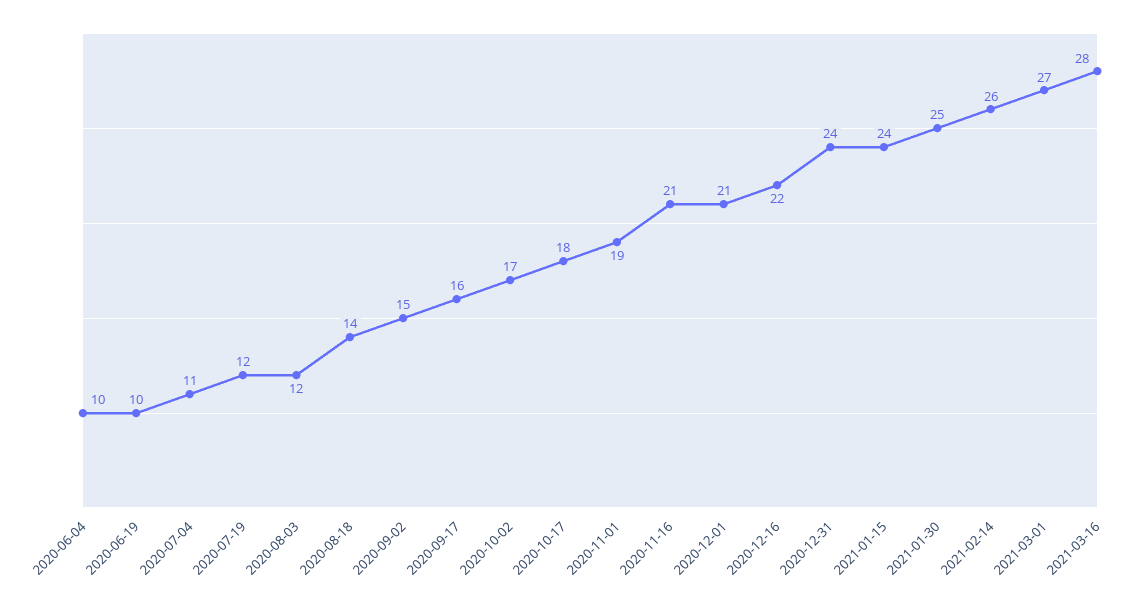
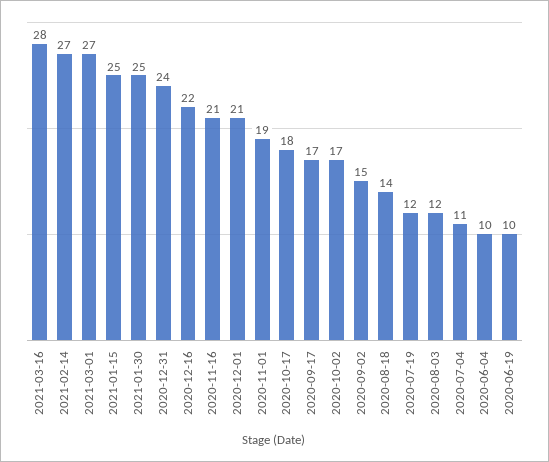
2020-09-17: 16 -> 17
2021-01-15: 24 -> 25
2021-02-14: 26 -> 27

